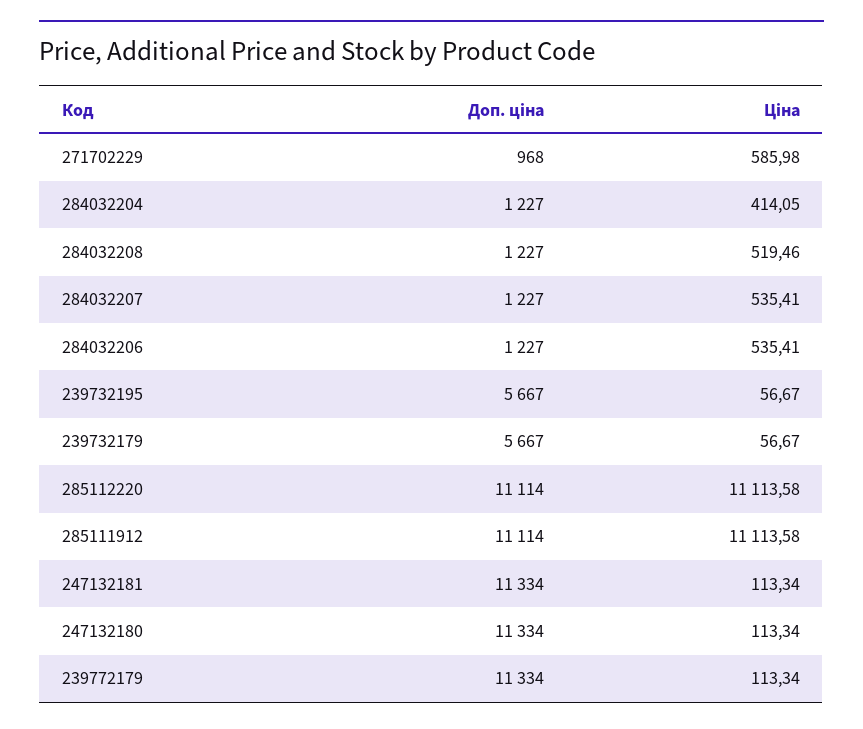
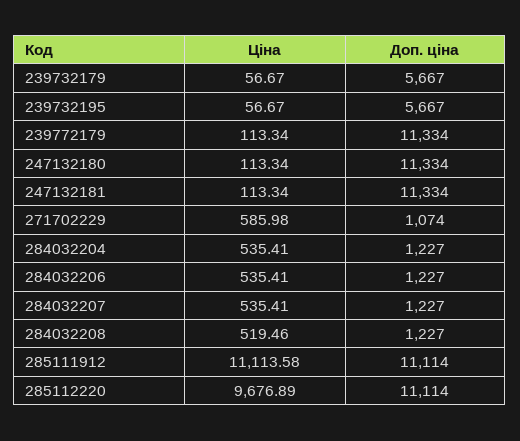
Доп. ціна, 271702229: 968 -> 1074
Ціна, 284032204: 414.05 -> 535.41
Ціна, 285112220: 11113.58 -> 9676.89

